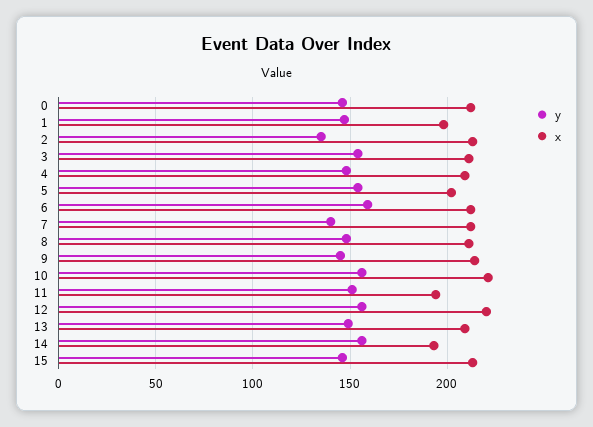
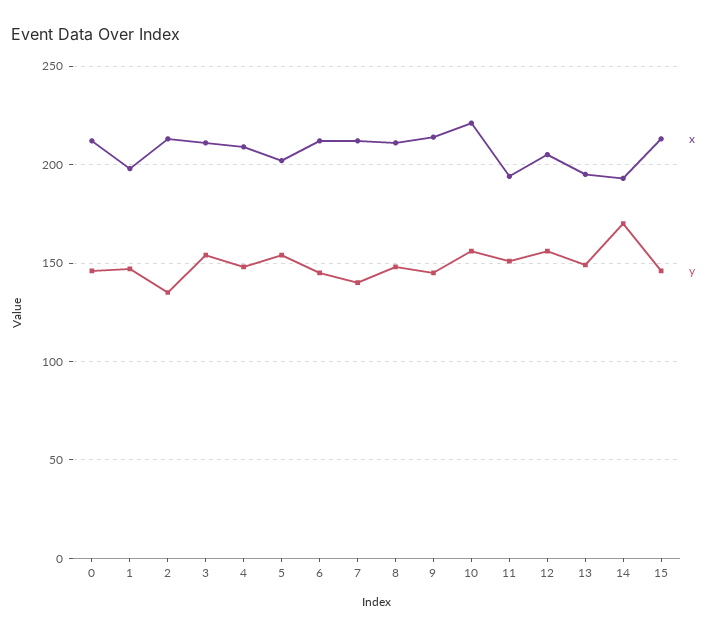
y, 6: 160 -> 145
x, 12: 220 -> 205
x, 13: 210 -> 195
y, 14: 155 -> 170

